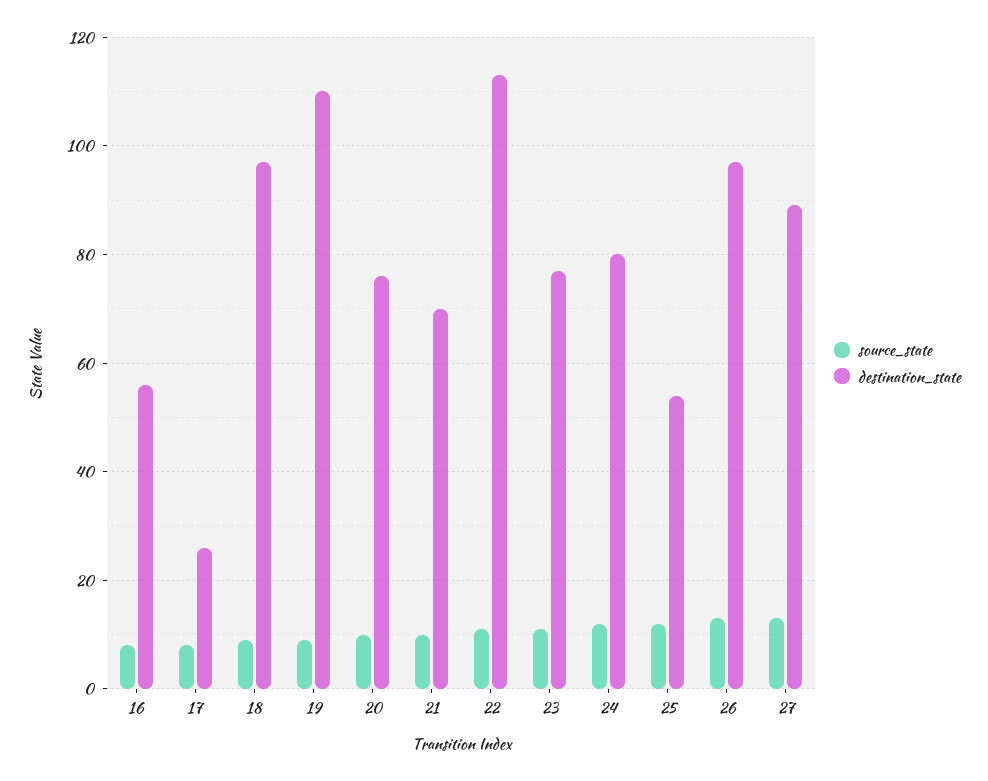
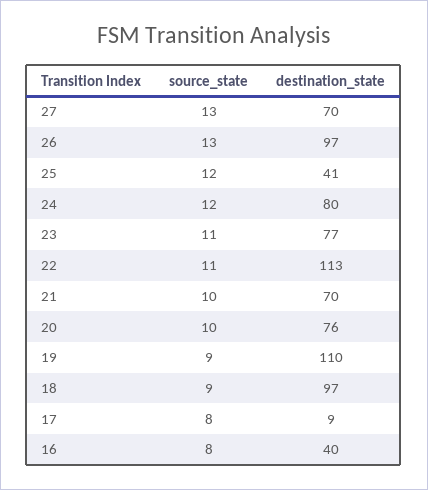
destination_state, 16: 55 -> 40
destination_state, 17: 25 -> 9
destination_state, 25: 55 -> 41
destination_state, 27: 90 -> 70

